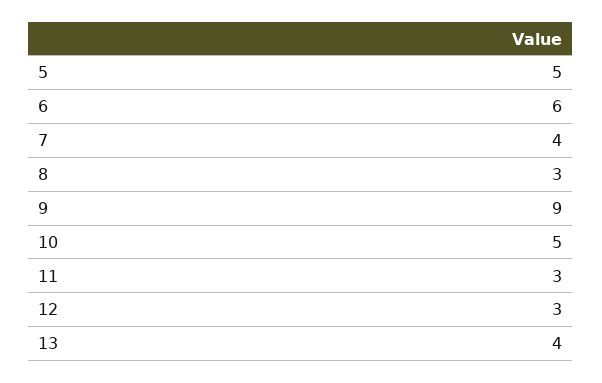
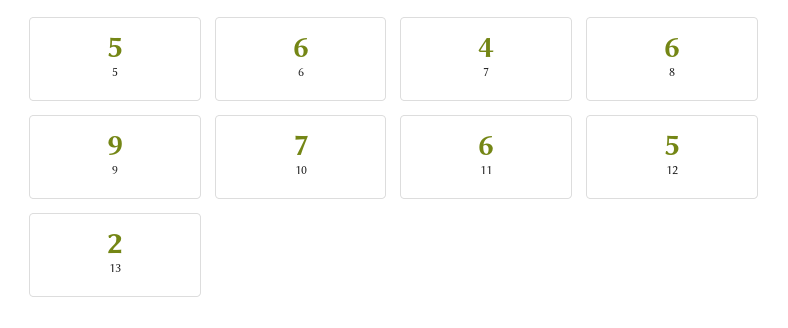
8: 3 -> 6
10: 5 -> 7
11: 3 -> 6
12: 3 -> 5
13: 4 -> 2

